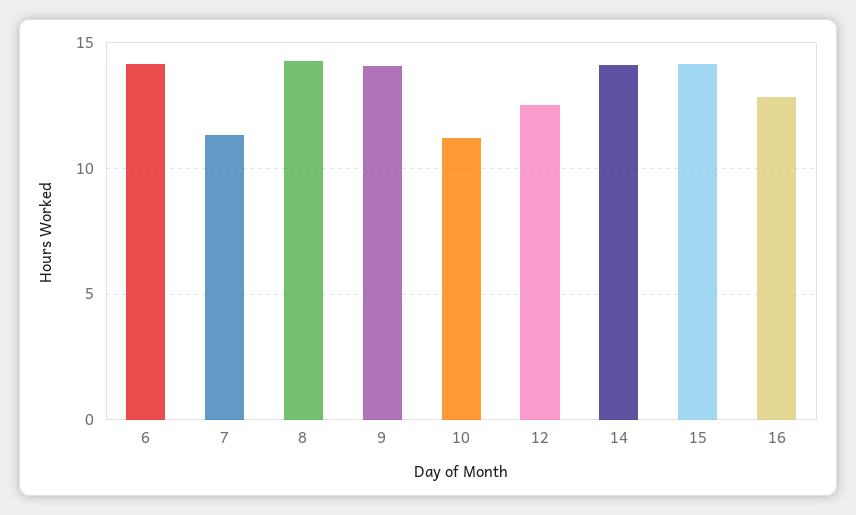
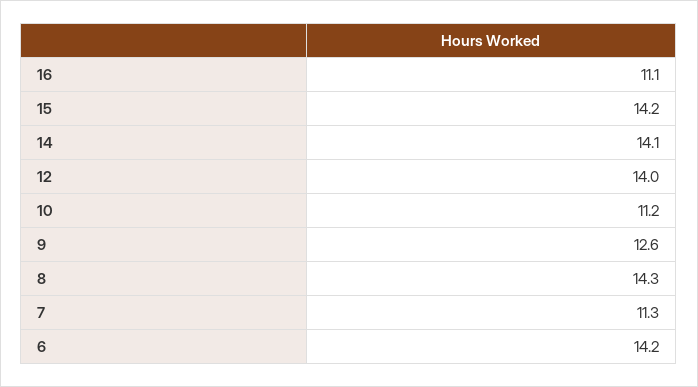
9: 14 -> 12.6
12: 12.5 -> 14
16: 13 -> 11.1

